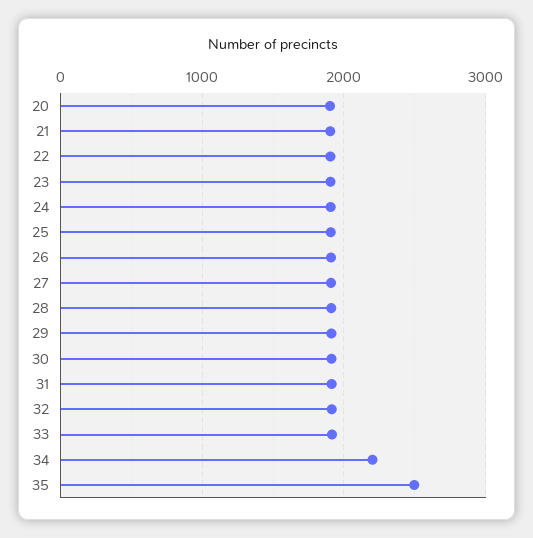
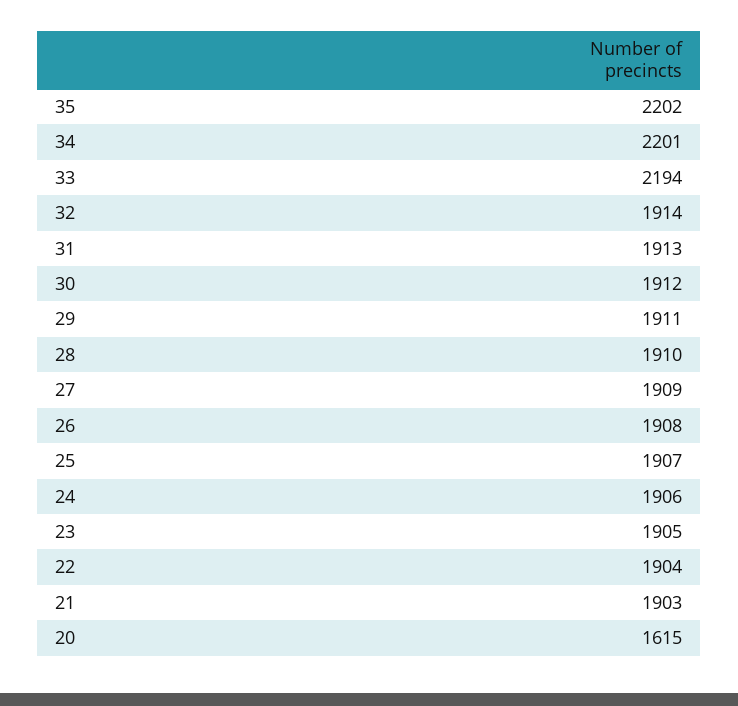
20: 1900 -> 1615
33: 1900 -> 2194
35: 2500 -> 2202

